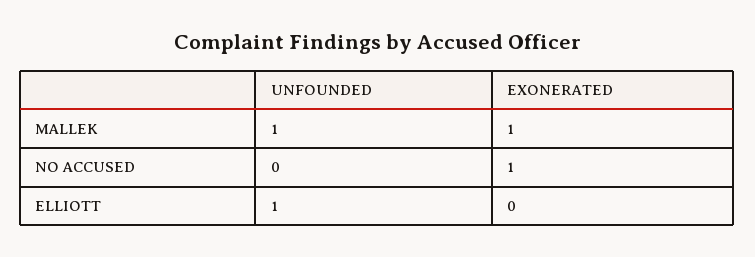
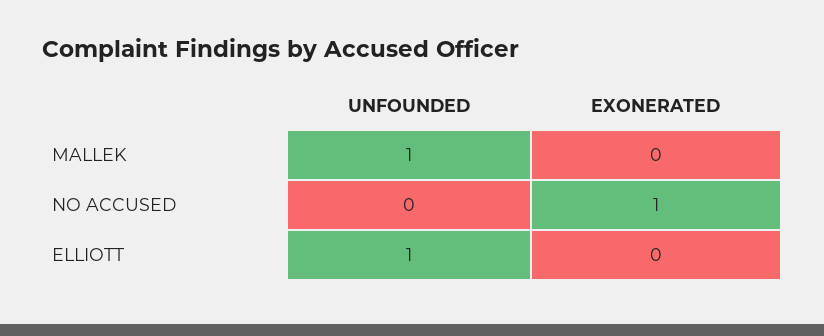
EXONERATED, MALLEK: 1 -> 0

